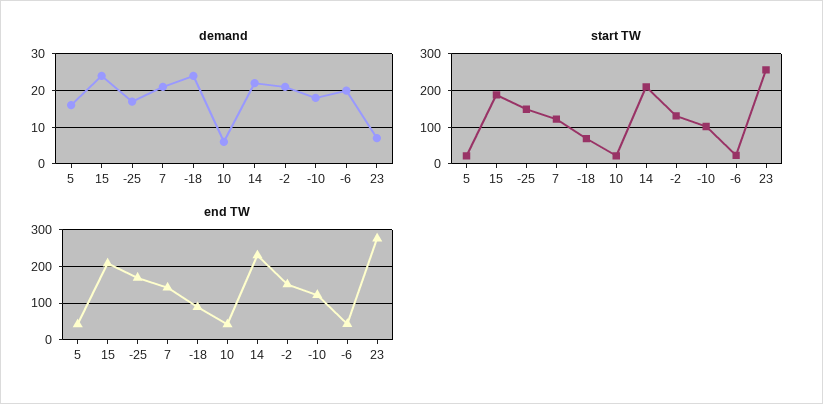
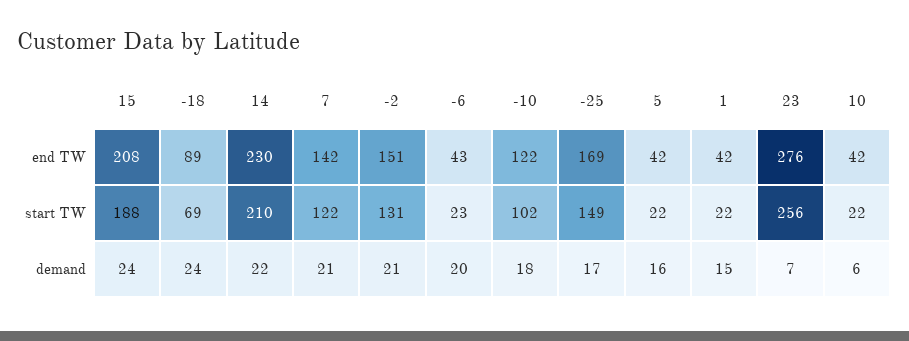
end TW, 1: none -> 42
start TW, 1: none -> 22
demand, 1: none -> 15

